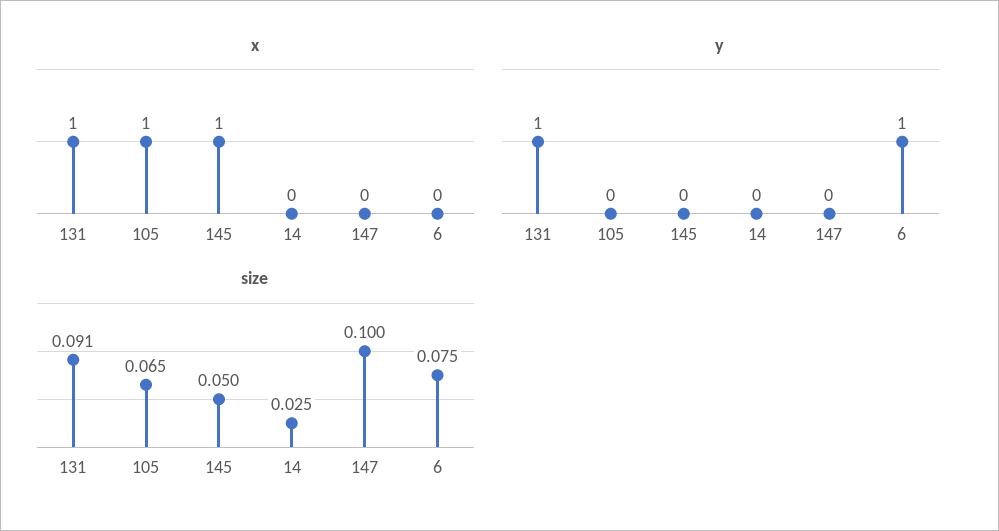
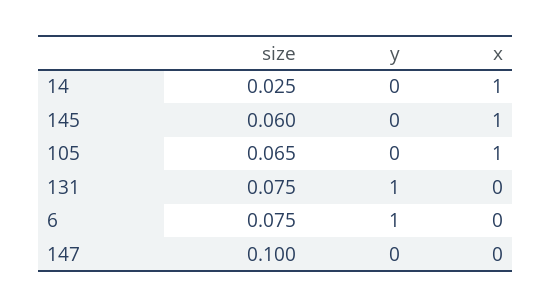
x, 131: 1 -> 0
x, 14: 0 -> 1
size, 131: 0.091 -> 0.075
size, 145: 0.05 -> 0.06

